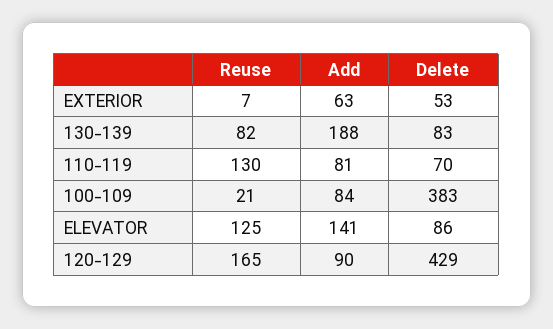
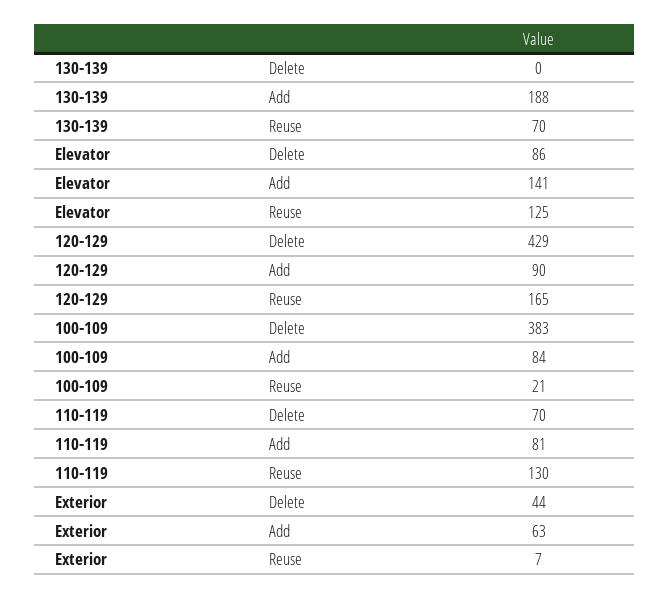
Delete, EXTERIOR: 53 -> 44
Reuse, 130-139: 82 -> 70
Delete, 130-139: 83 -> 0

